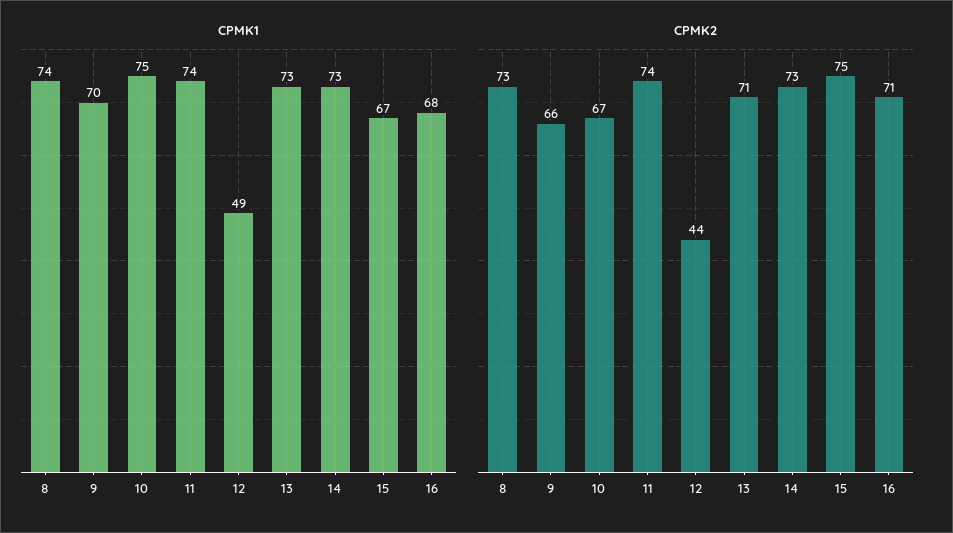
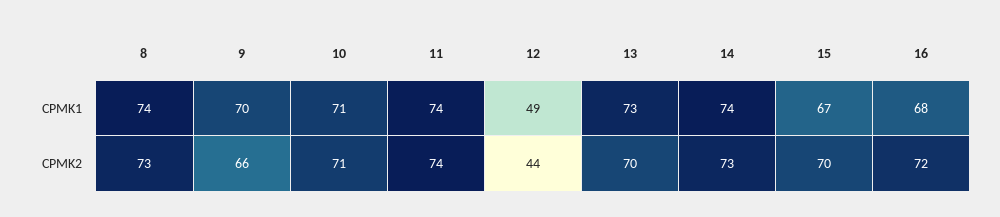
CPMK1, 10: 75 -> 71
CPMK1, 14: 73 -> 74
CPMK2, 10: 67 -> 71
CPMK2, 13: 71 -> 70
CPMK2, 15: 75 -> 70
CPMK2, 16: 71 -> 72

